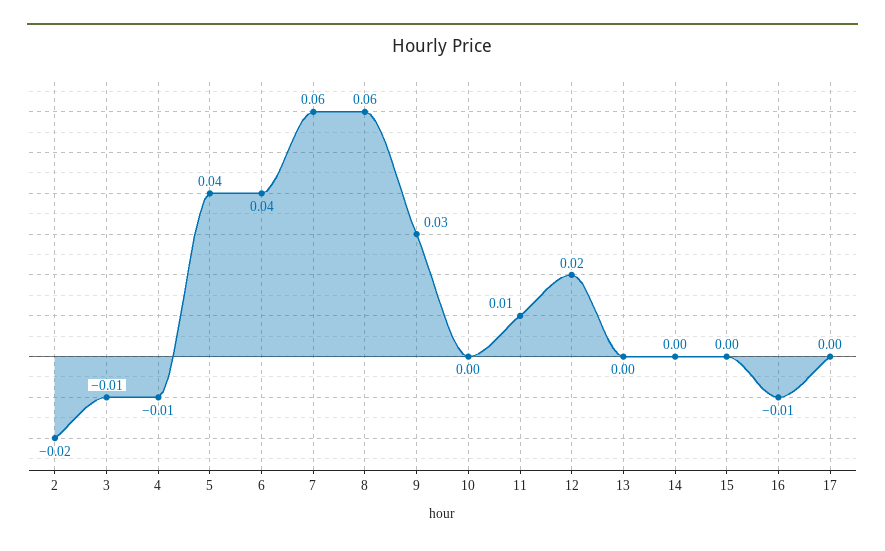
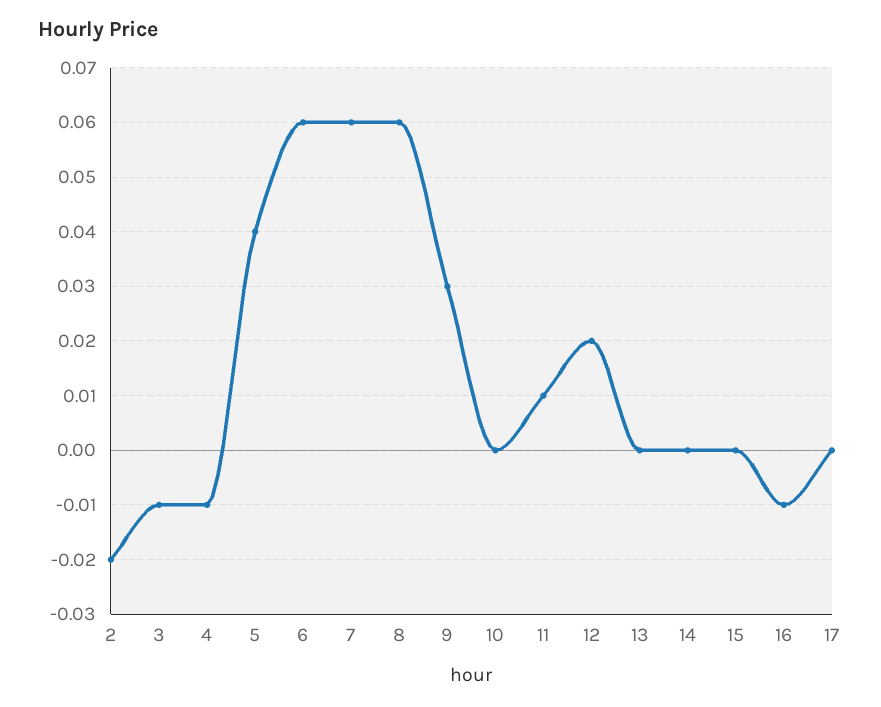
6: 0.04 -> 0.06

